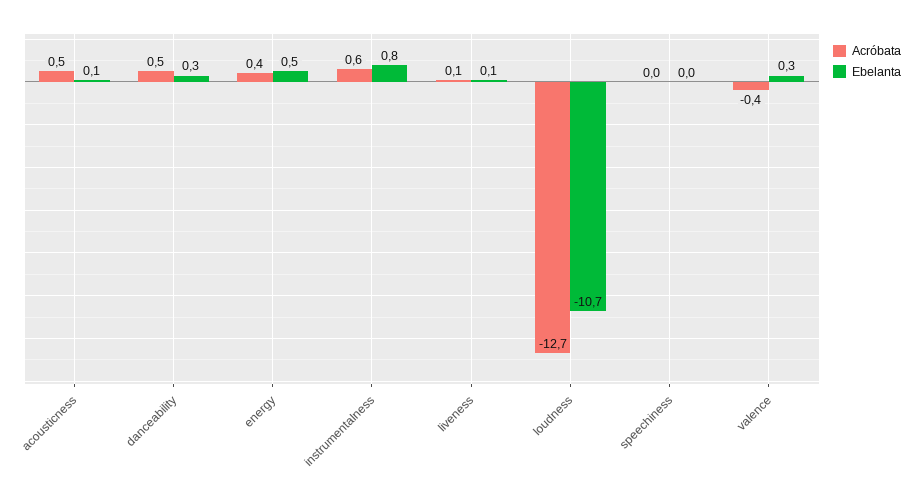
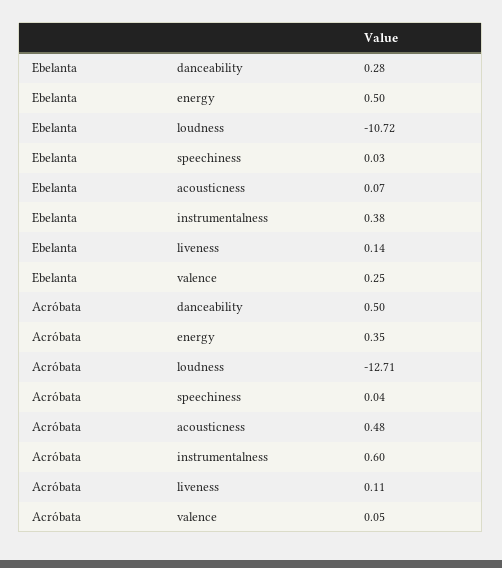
Ebelanta, instrumentalness: 0.8 -> 0.38
Acróbata, valence: -0.4 -> 0.05

